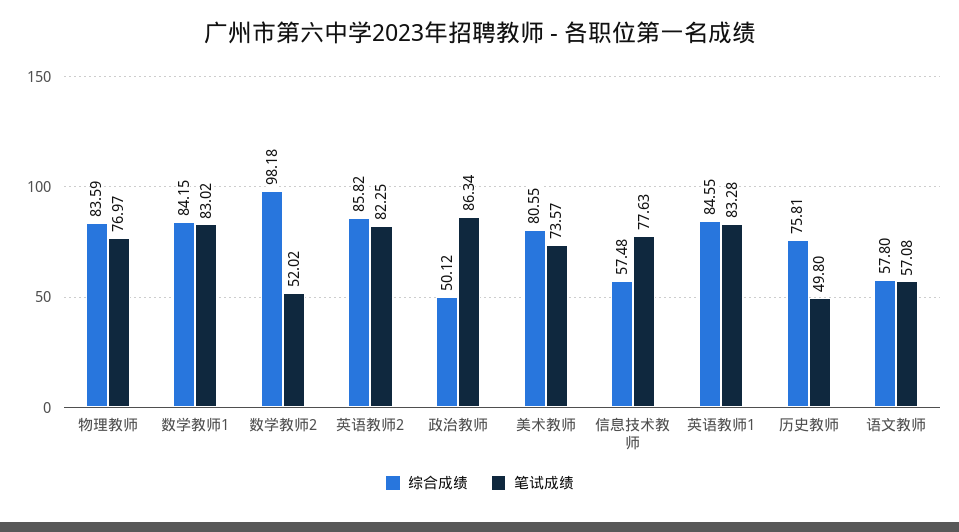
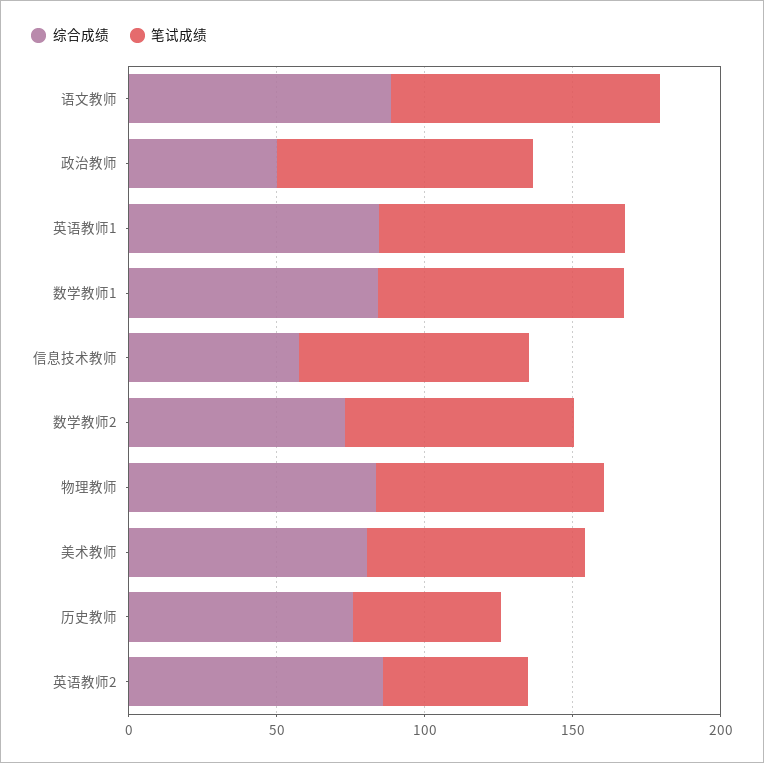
综合成绩, 数学教师2: 98.18 -> 70
笔试成绩, 数学教师2: 52.02 -> 80
笔试成绩, 英语教师2: 82.25 -> 50
综合成绩, 语文教师: 57.8 -> 90
笔试成绩, 语文教师: 57.08 -> 90

